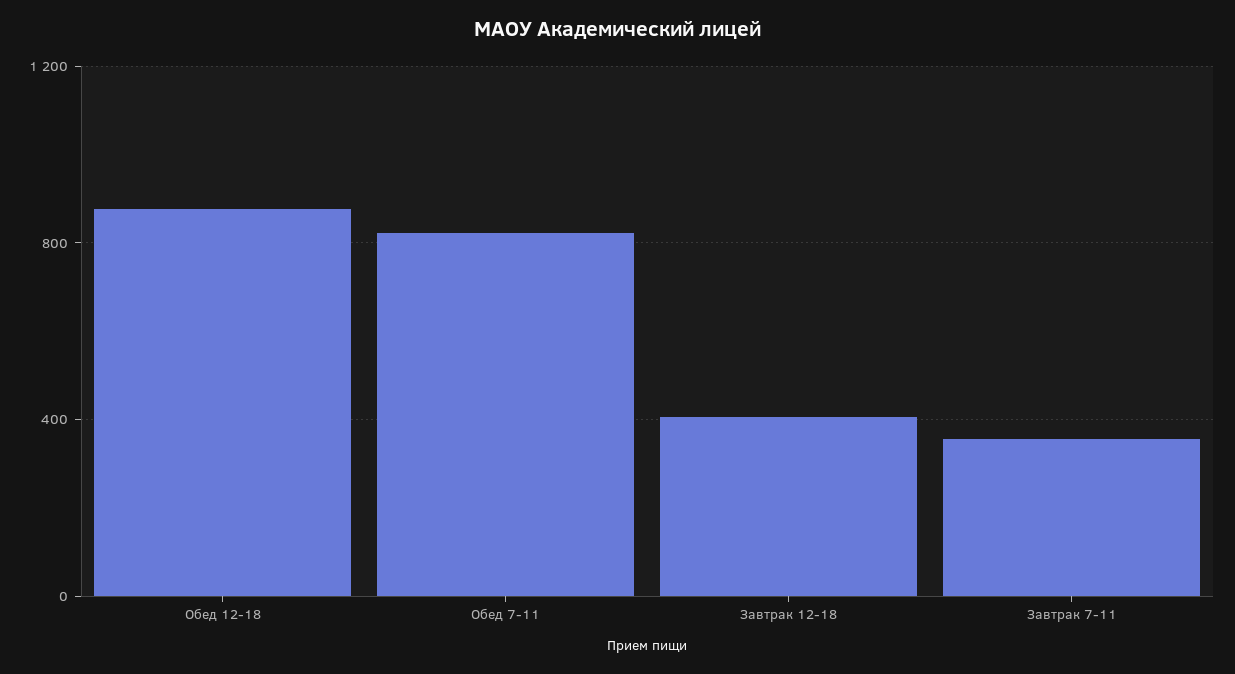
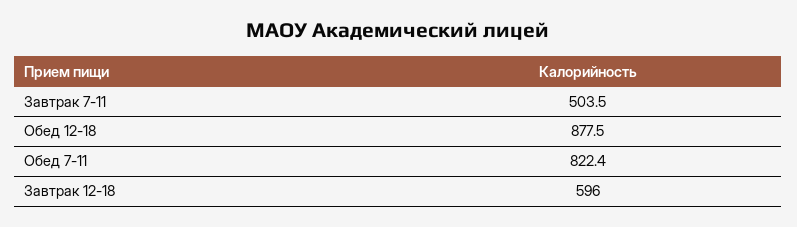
Завтрак 12-18: 400 -> 596
Завтрак 7-11: 350 -> 503.5

